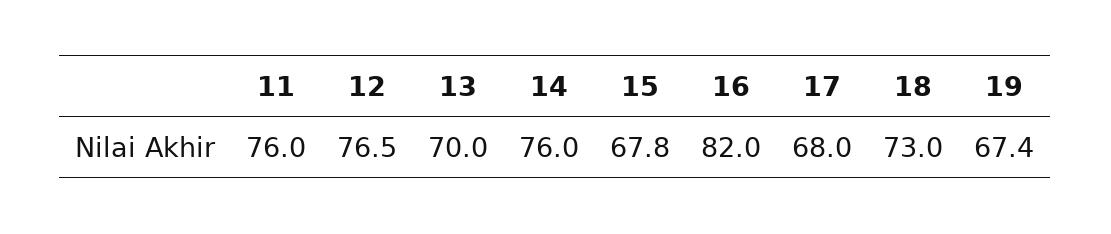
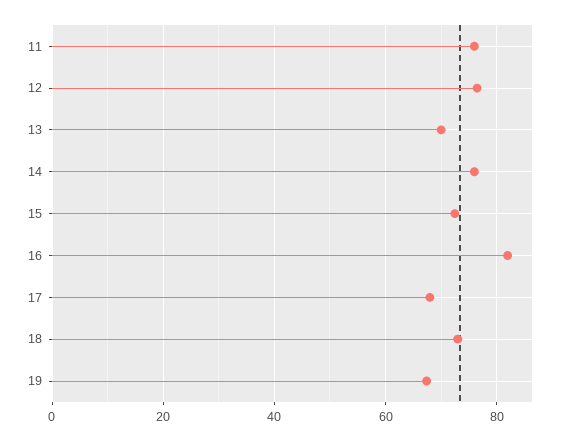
15: 67.8 -> 72

